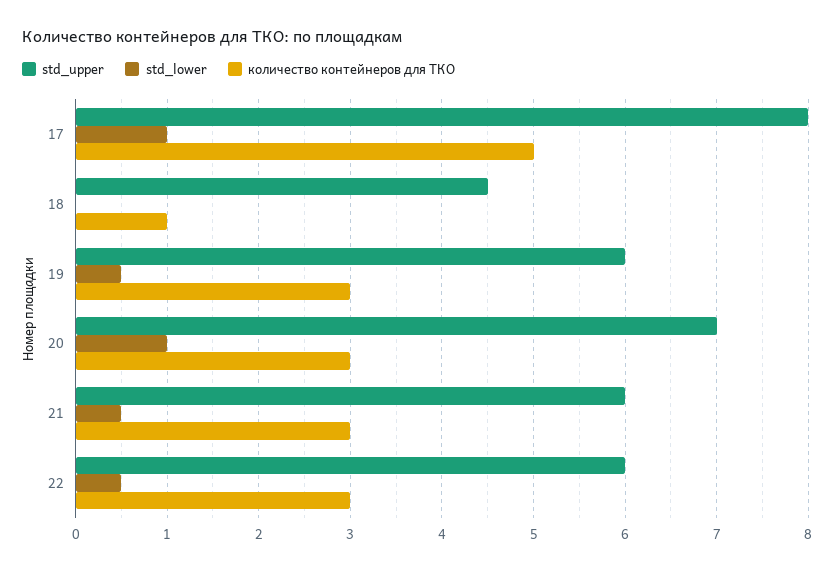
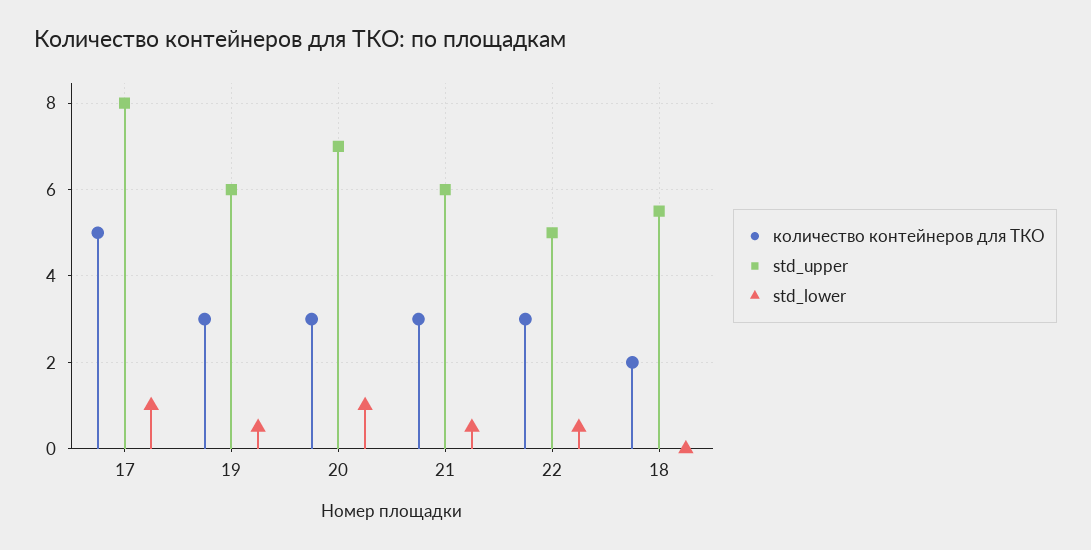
std_upper, 18: 4.5 -> 5.5
количество контейнеров для ТКО, 18: 1 -> 2
std_upper, 22: 6 -> 5

